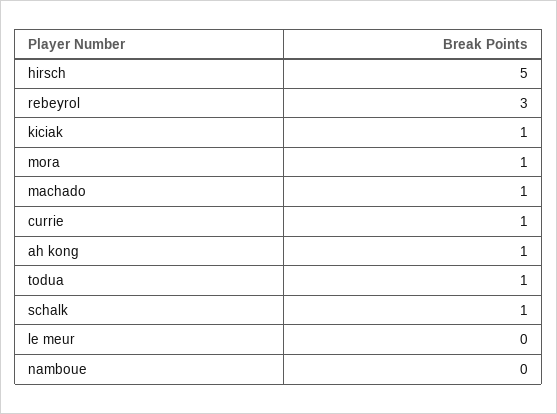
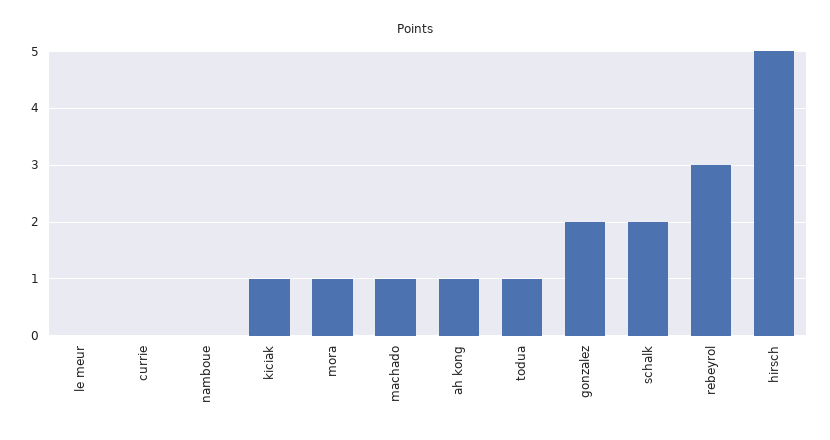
currie: 1 -> 0
schalk: 1 -> 2
gonzalez: none -> 2

